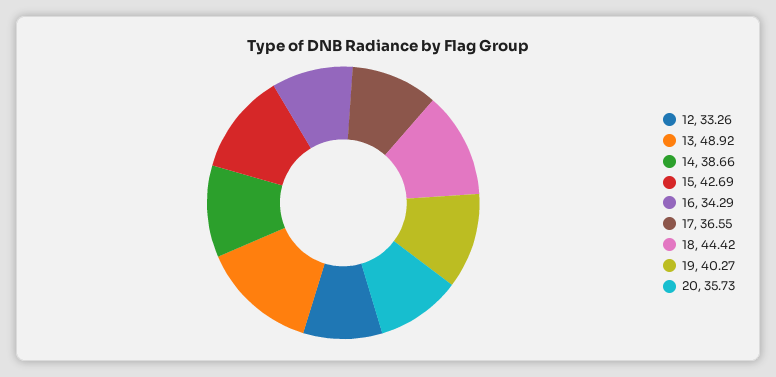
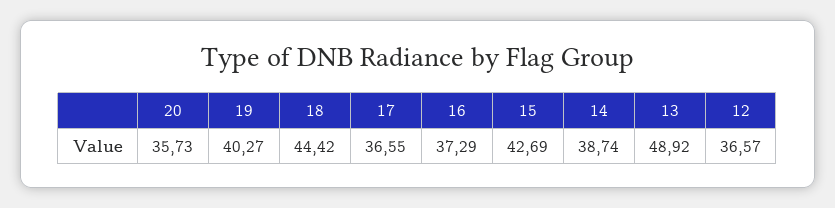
12: 33.26 -> 36.57
14: 38.66 -> 38.74
16: 34.29 -> 37.29

